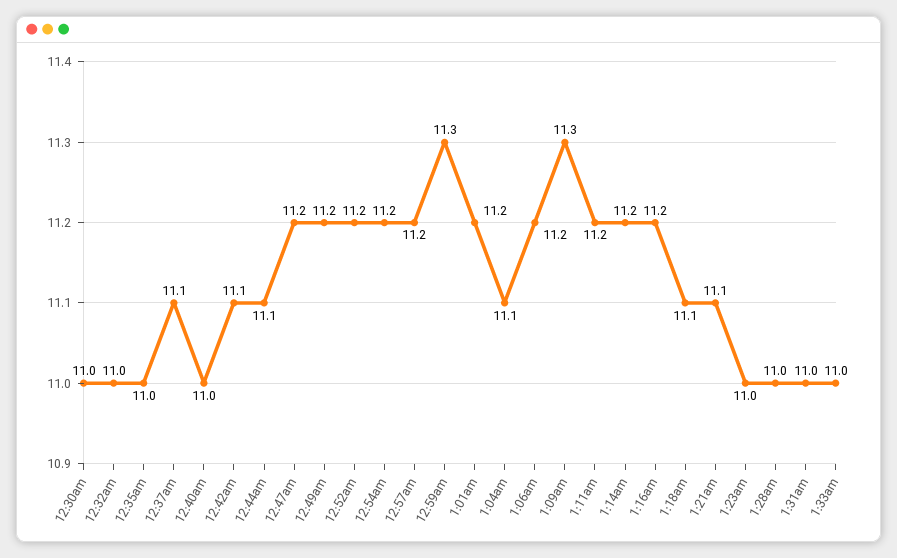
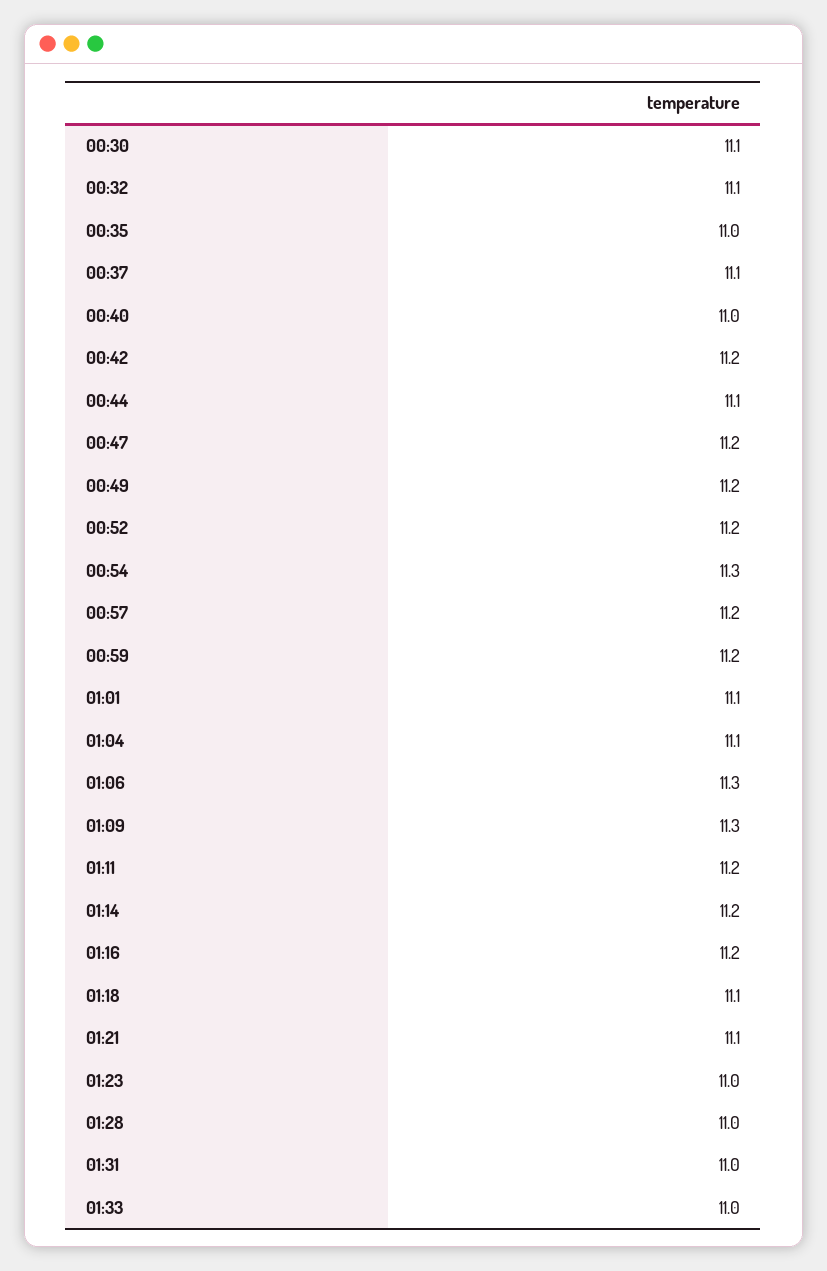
12:30am: 11 -> 11.1
12:32am: 11 -> 11.1
12:42am: 11.1 -> 11.2
12:54am: 11.2 -> 11.3
12:59am: 11.3 -> 11.2
1:01am: 11.2 -> 11.1
1:06am: 11.2 -> 11.3

